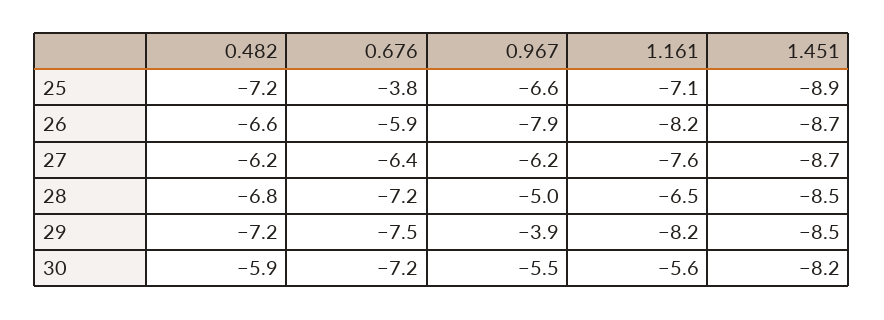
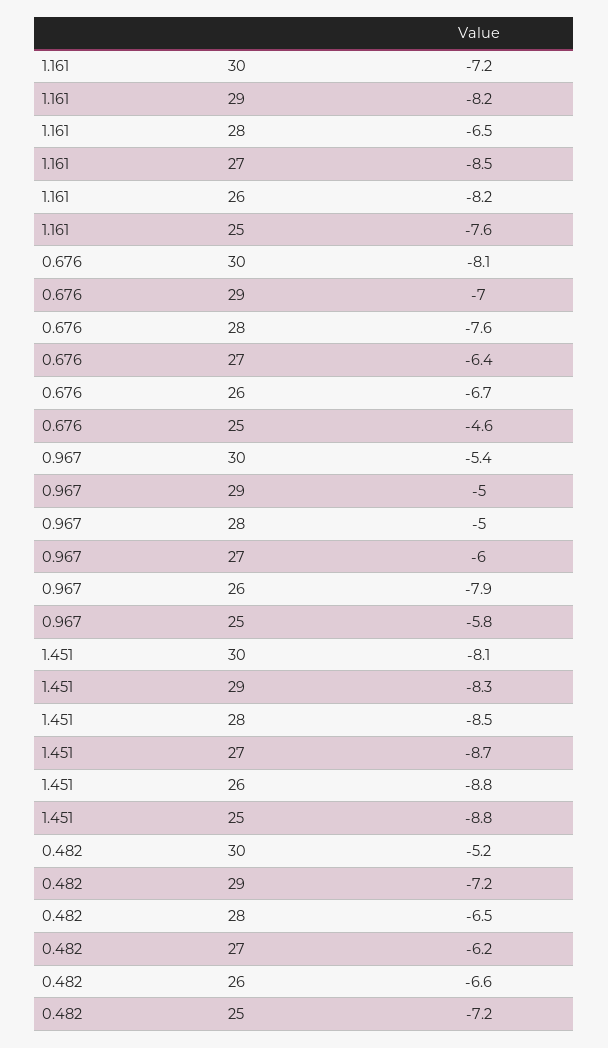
0.676, 25: -3.8 -> -4.6
0.967, 25: -6.6 -> -5.8
1.161, 25: -7.1 -> -7.6
1.451, 25: -8.9 -> -8.8
0.676, 26: -5.9 -> -6.7
1.451, 26: -8.7 -> -8.8
0.967, 27: -6.2 -> -6
1.161, 27: -7.6 -> -8.5
0.482, 28: -6.8 -> -6.5
0.676, 28: -7.2 -> -7.6
0.676, 29: -7.5 -> -7
0.967, 29: -3.9 -> -5
1.451, 29: -8.5 -> -8.3
0.482, 30: -5.9 -> -5.2
0.676, 30: -7.2 -> -8.1
0.967, 30: -5.5 -> -5.4
1.161, 30: -5.6 -> -7.2
1.451, 30: -8.2 -> -8.1

